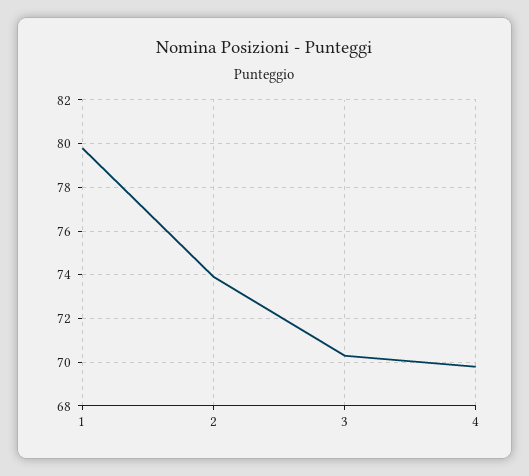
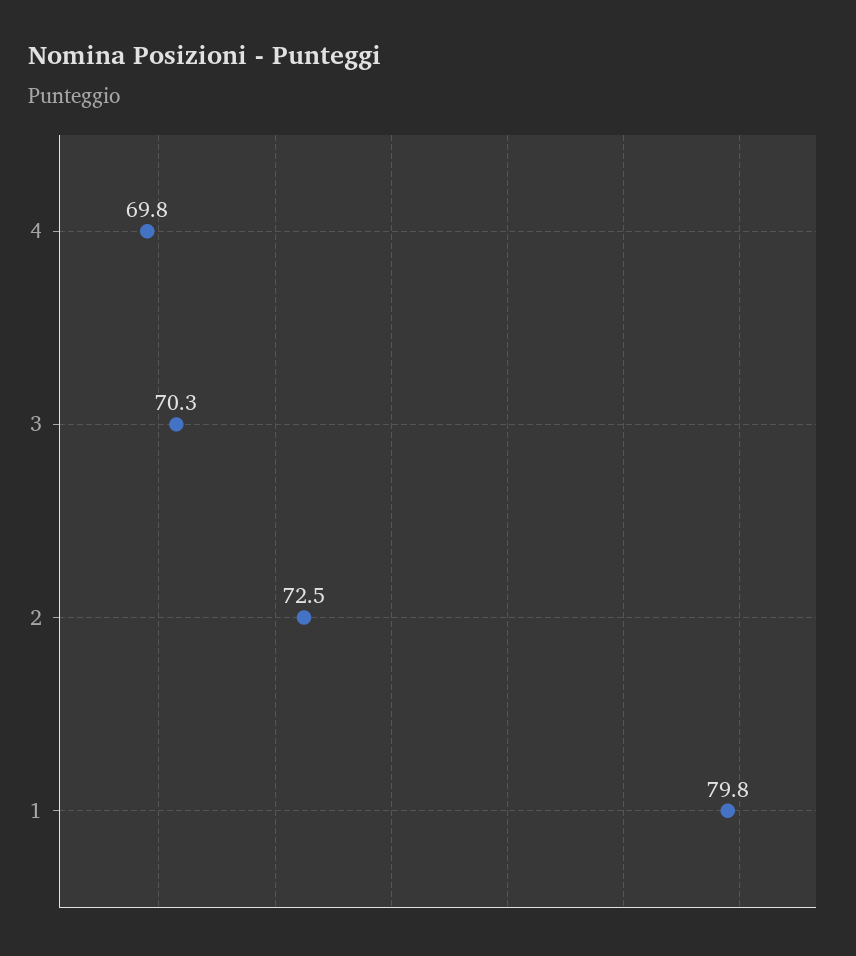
2: 74 -> 72.5

